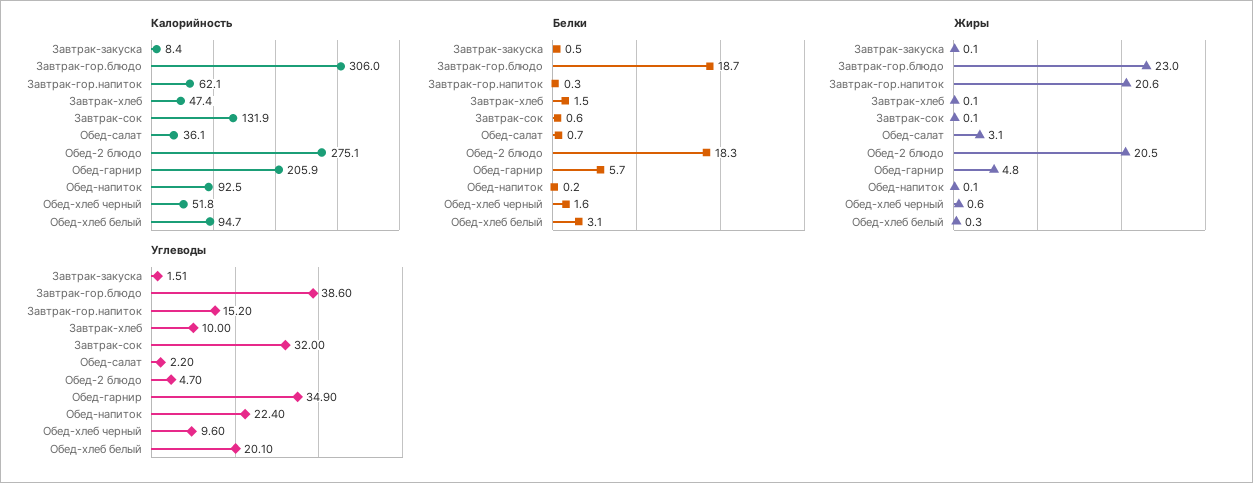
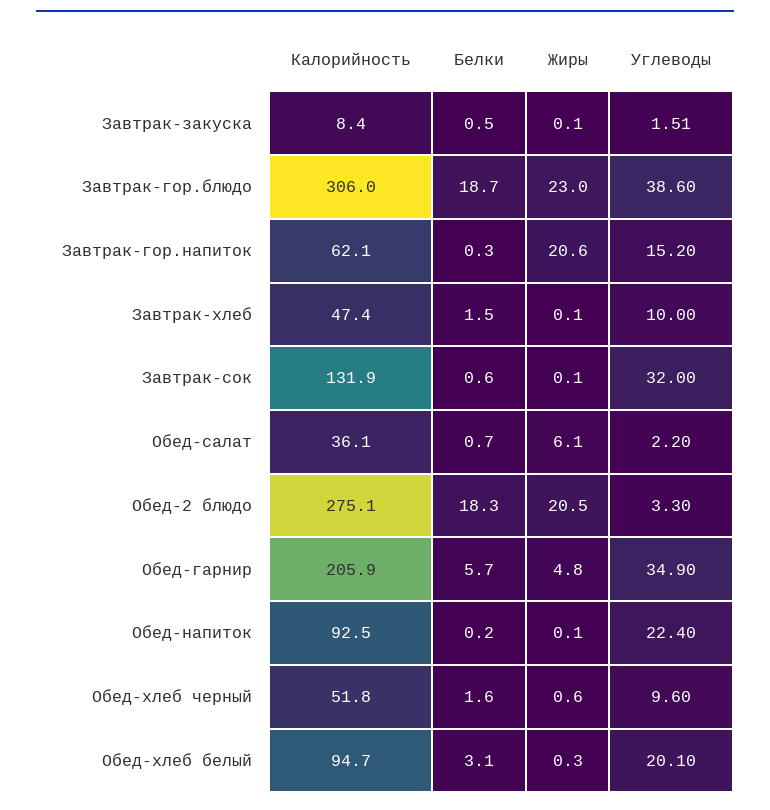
Жиры, Обед-салат: 3.1 -> 6.1
Углеводы, Обед-2 блюдо: 4.7 -> 3.3

